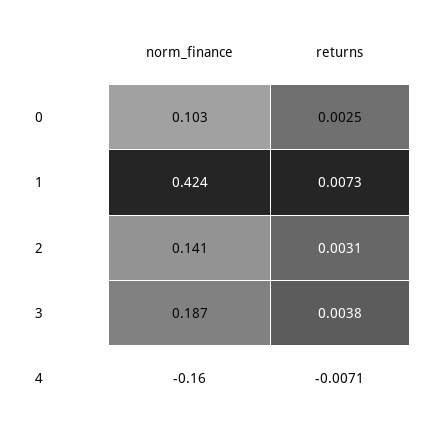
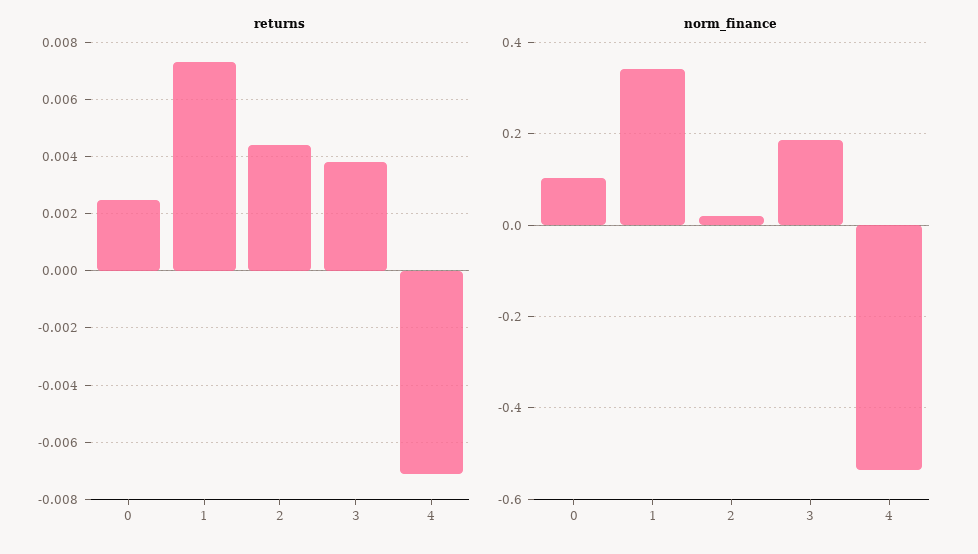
norm_finance, 1: 0.424 -> 0.34
norm_finance, 2: 0.141 -> 0.02
returns, 2: 0.0031 -> 0.0045
norm_finance, 4: -0.16 -> -0.54

